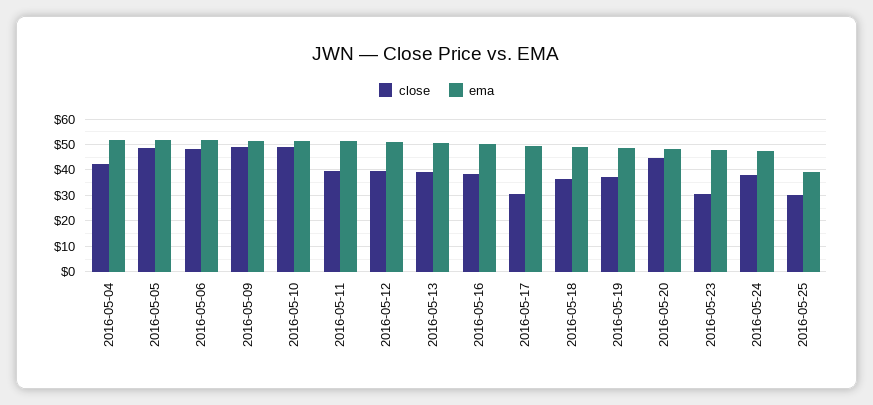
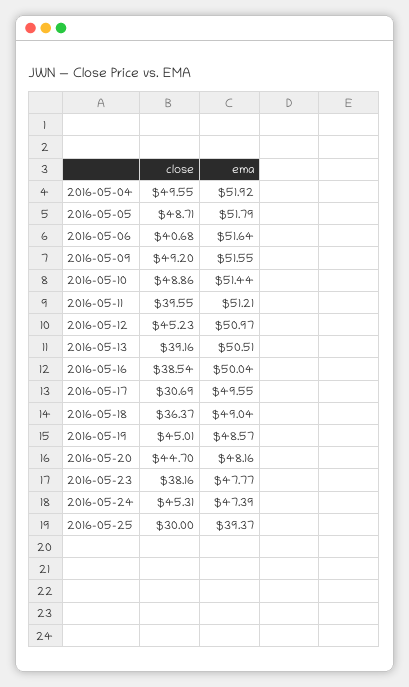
close, 2016-05-04: 42.5 -> 49.55
close, 2016-05-06: 47.5 -> 40.68
close, 2016-05-12: 40 -> 45.23
close, 2016-05-19: 37.5 -> 45.01
close, 2016-05-23: 30 -> 38.16
close, 2016-05-24: 37.5 -> 45.31

